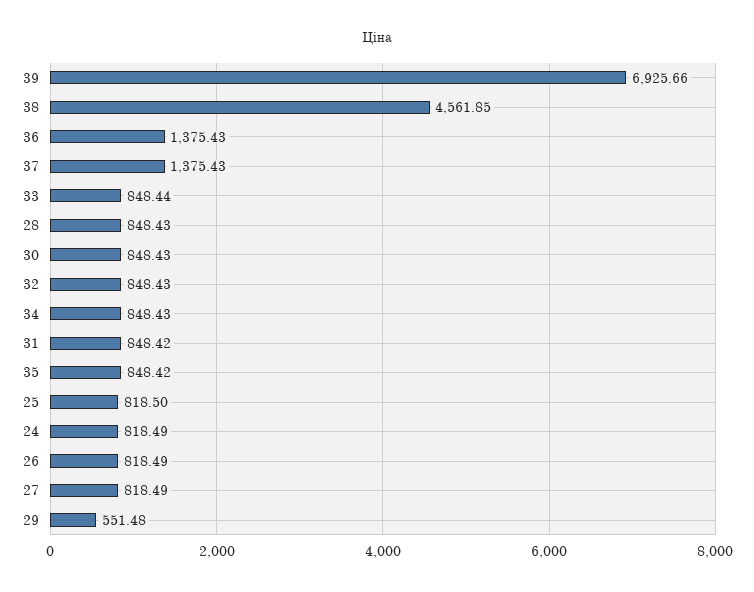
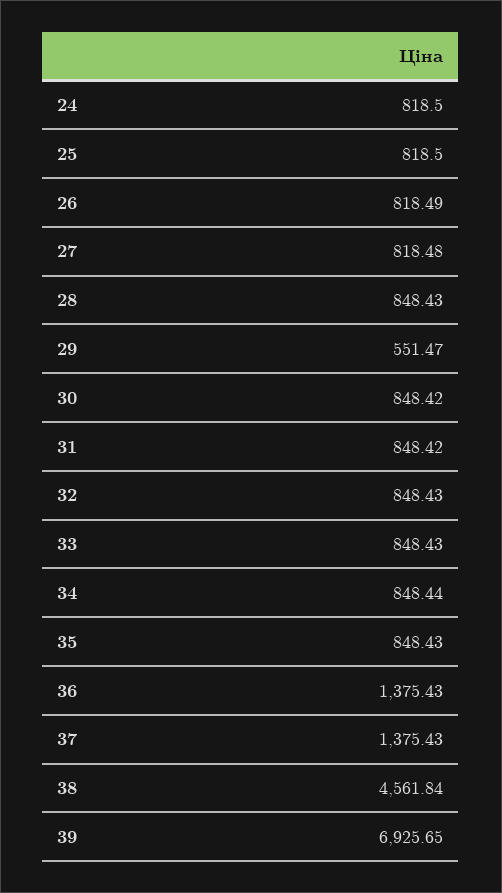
39: 6925.66 -> 6925.65
38: 4561.85 -> 4561.84
33: 848.44 -> 848.43
30: 848.43 -> 848.42
34: 848.43 -> 848.44
35: 848.42 -> 848.43
24: 818.49 -> 818.5
27: 818.49 -> 818.48
29: 551.48 -> 551.47

